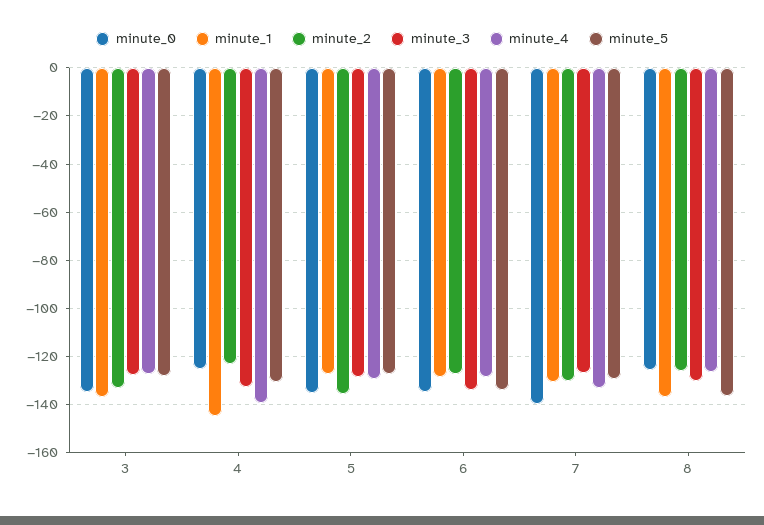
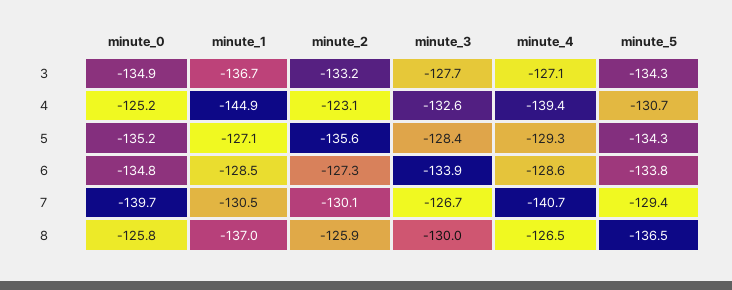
minute_5, 3: -127.5 -> -134.3
minute_5, 5: -127.5 -> -134.3
minute_4, 7: -132.5 -> -140.7

